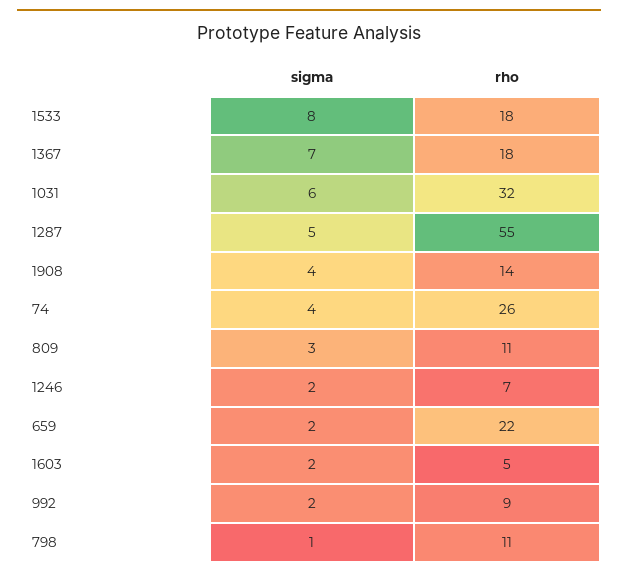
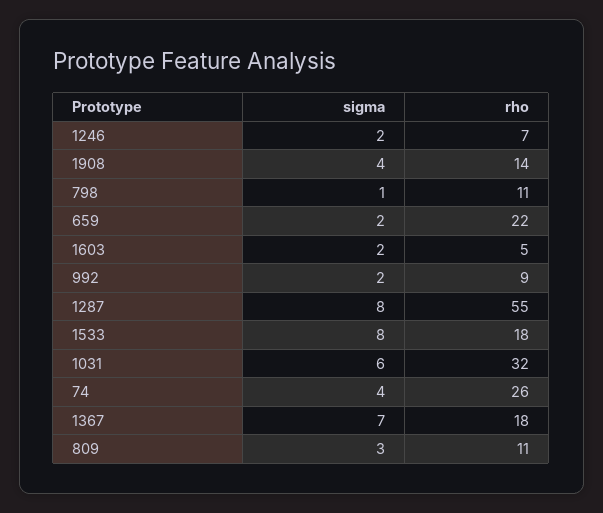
sigma, 1287: 5 -> 8

